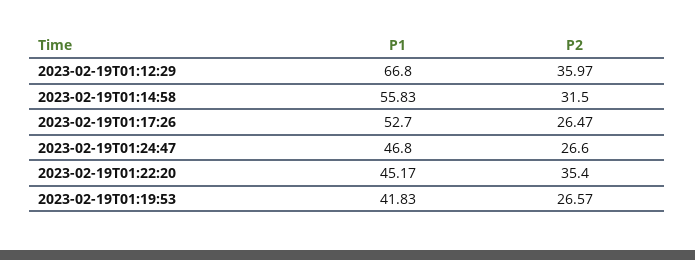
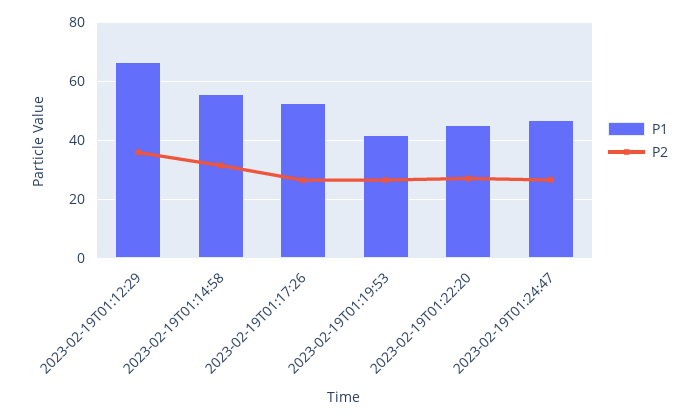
P2, 2023-02-19T01:22:20: 35.4 -> 27.5

